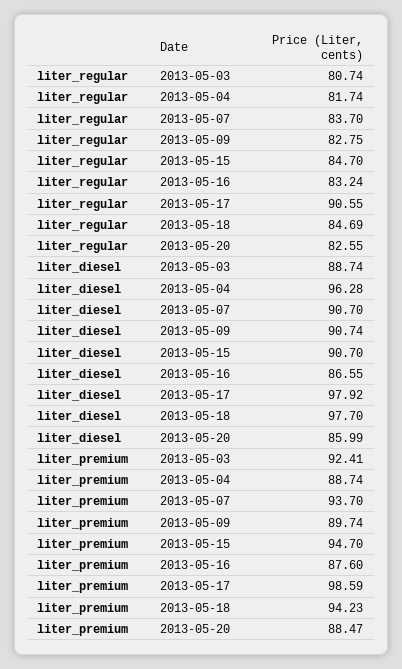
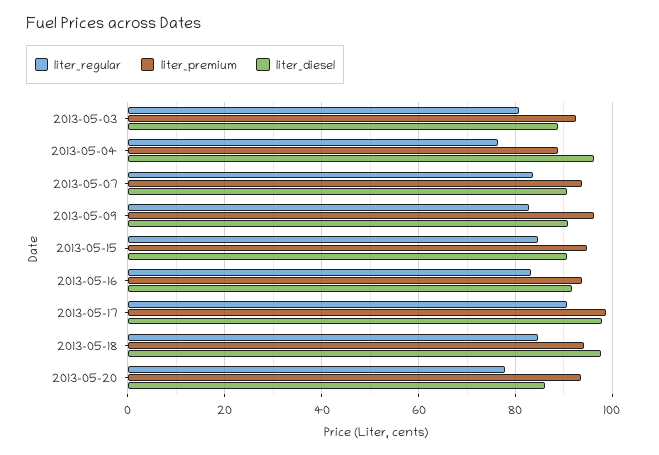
liter_regular, 2013-05-04: 81.74 -> 76
liter_regular, 2013-05-20: 82.55 -> 78
liter_diesel, 2013-05-16: 86.55 -> 92
liter_premium, 2013-05-09: 89.74 -> 96
liter_premium, 2013-05-16: 87.6 -> 94
liter_premium, 2013-05-20: 88.47 -> 94

